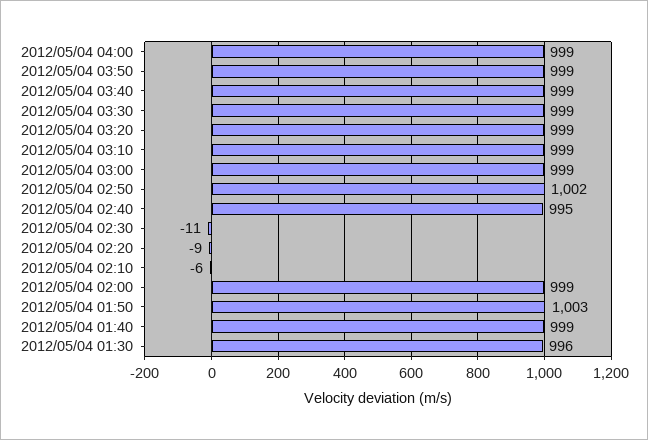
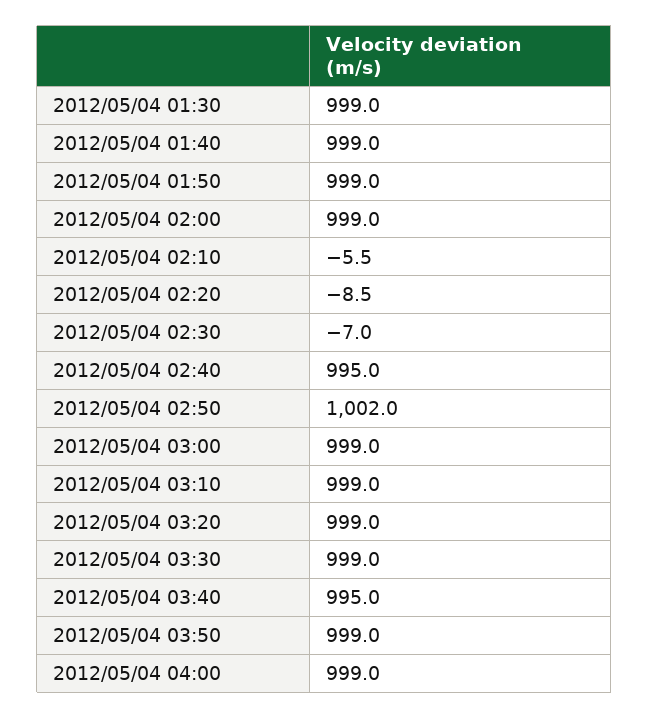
2012/05/04 03:40: 999 -> 995
2012/05/04 02:30: -11 -> -7
2012/05/04 01:50: 1003 -> 999
2012/05/04 01:30: 996 -> 999

